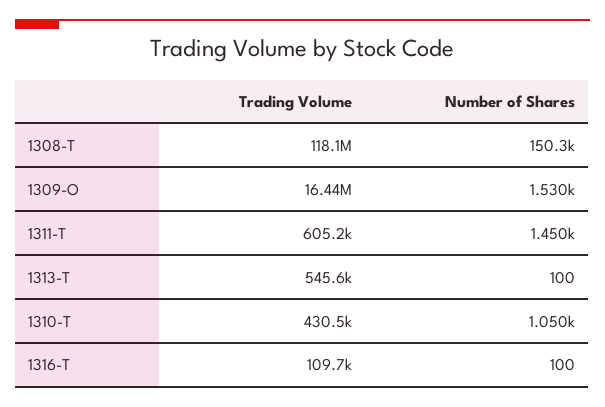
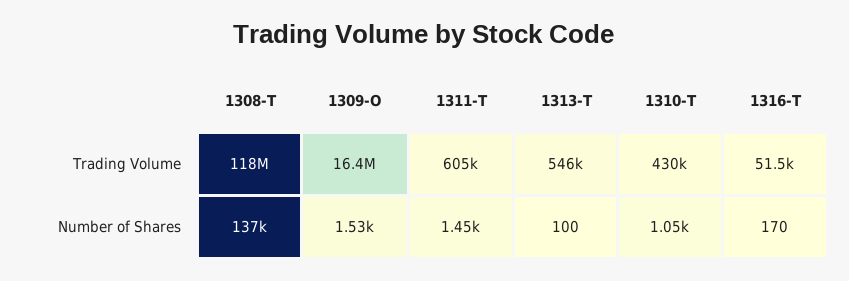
Number of Shares, 1308-T: 150300 -> 137000
Trading Volume, 1316-T: 109700 -> 51500
Number of Shares, 1316-T: 100 -> 170

